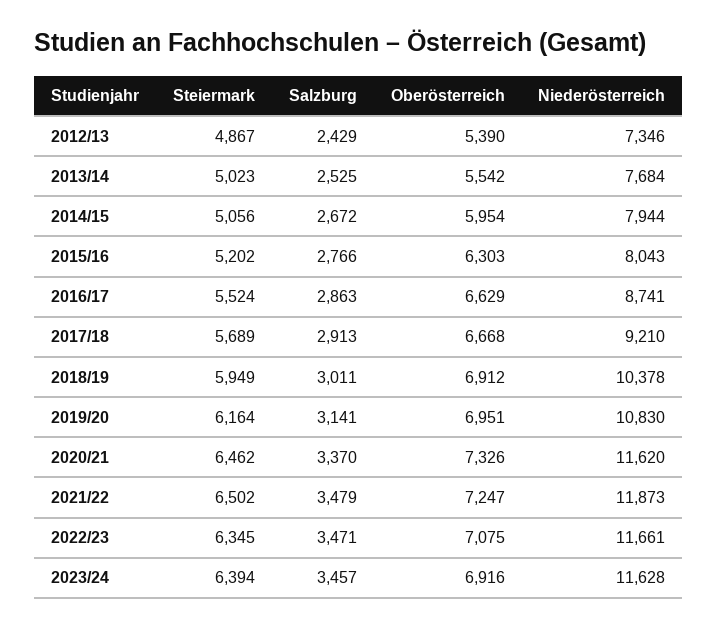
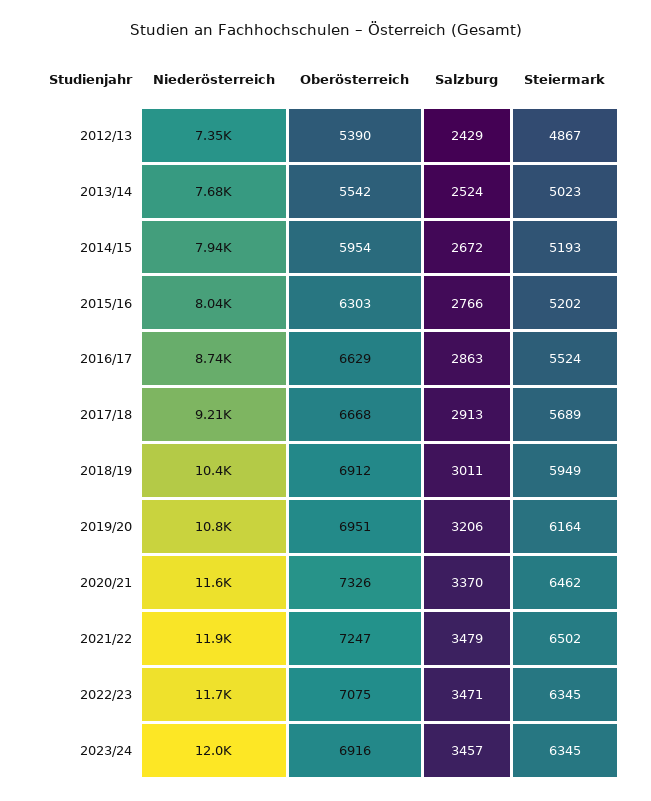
Salzburg, 2013/14: 2525 -> 2524
Steiermark, 2014/15: 5056 -> 5193
Salzburg, 2019/20: 3141 -> 3206
Steiermark, 2023/24: 6394 -> 6345
Niederösterreich, 2023/24: 11628 -> 12000

